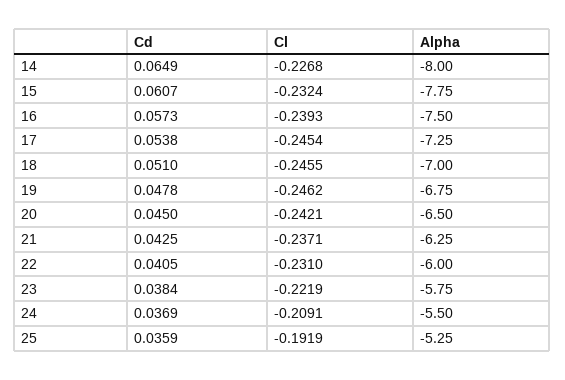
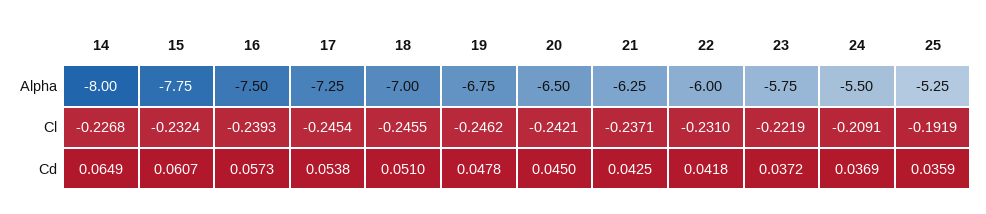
Cd, 22: 0.0405 -> 0.0418
Cd, 23: 0.0384 -> 0.0372

